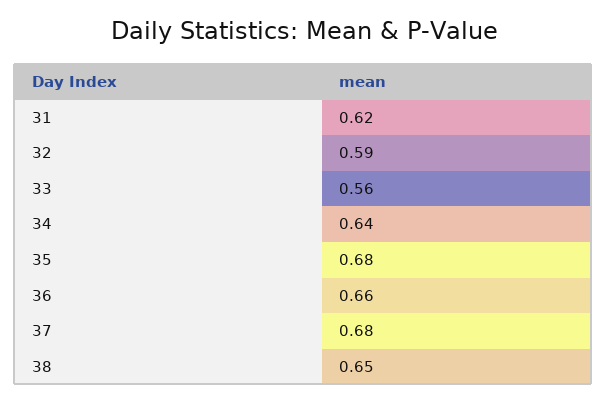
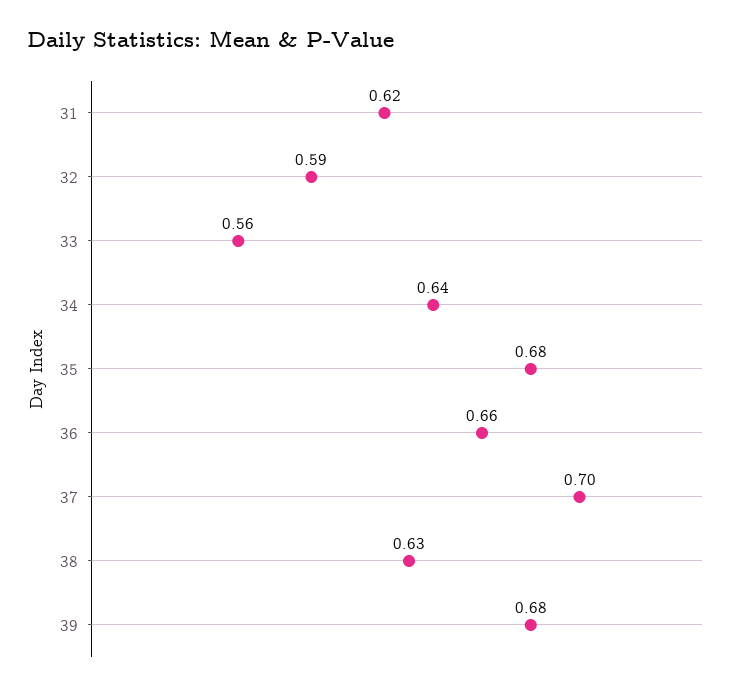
37: 0.68 -> 0.7
38: 0.65 -> 0.63
39: none -> 0.68

